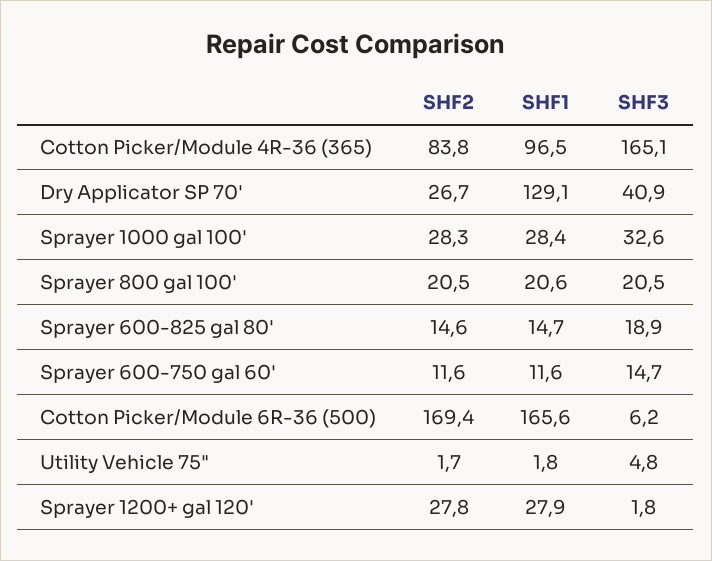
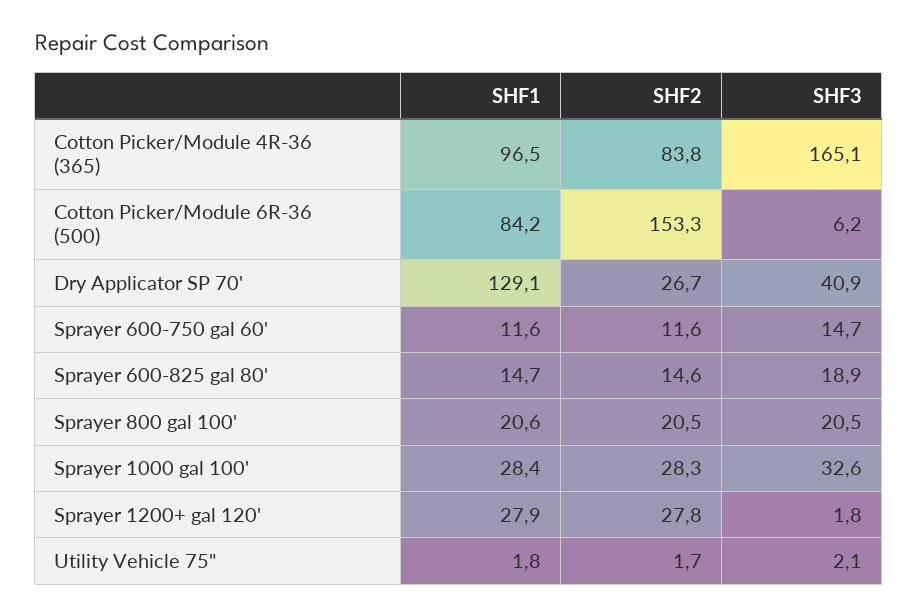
SHF2, Cotton Picker/Module 6R-36 (500): 169.4 -> 153.3
SHF1, Cotton Picker/Module 6R-36 (500): 165.6 -> 84.2
SHF3, Utility Vehicle 75": 4.8 -> 2.1

